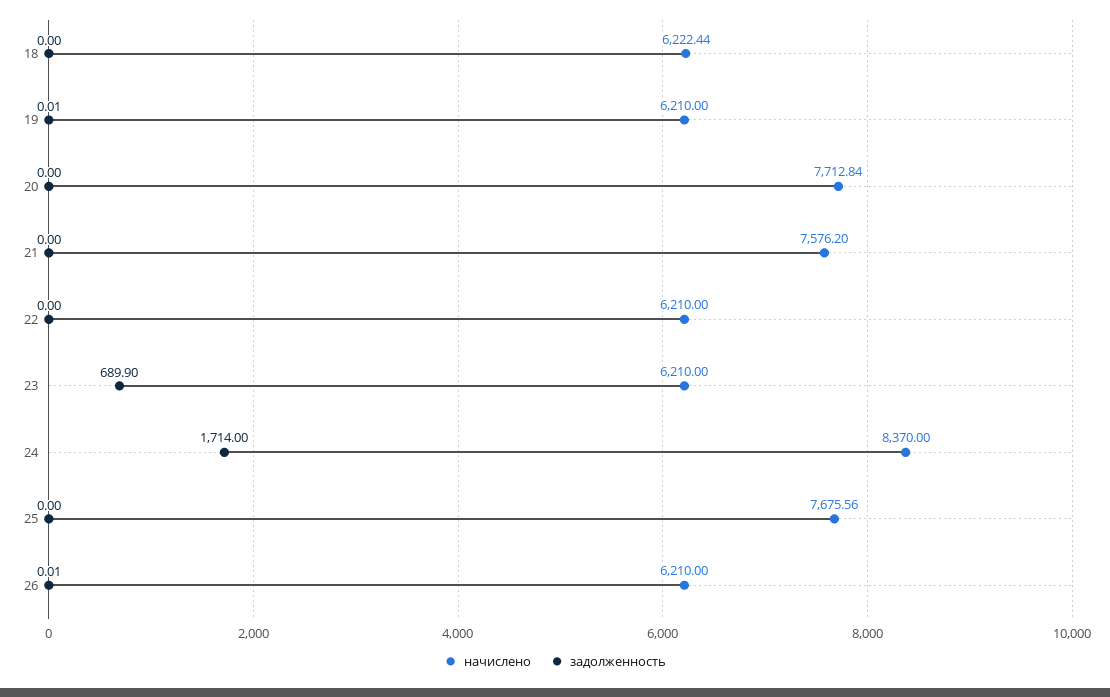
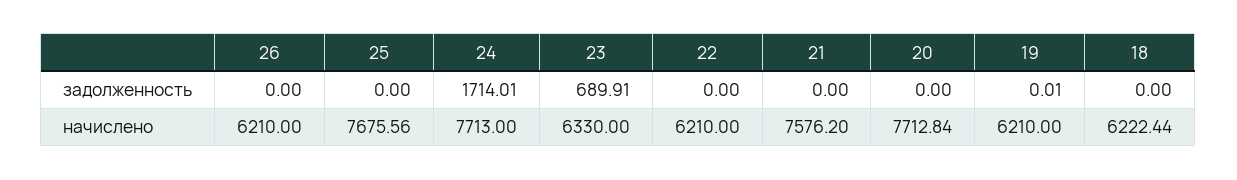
начислено, 23: 6210 -> 6330
задолженность, 23: 689.9 -> 689.91
начислено, 24: 8370 -> 7713
задолженность, 24: 1714 -> 1714.01
задолженность, 26: 0.01 -> 0

